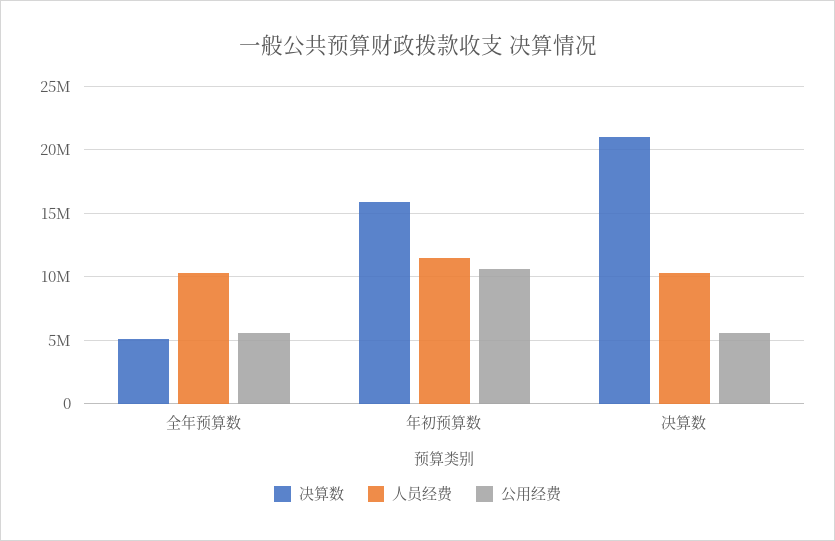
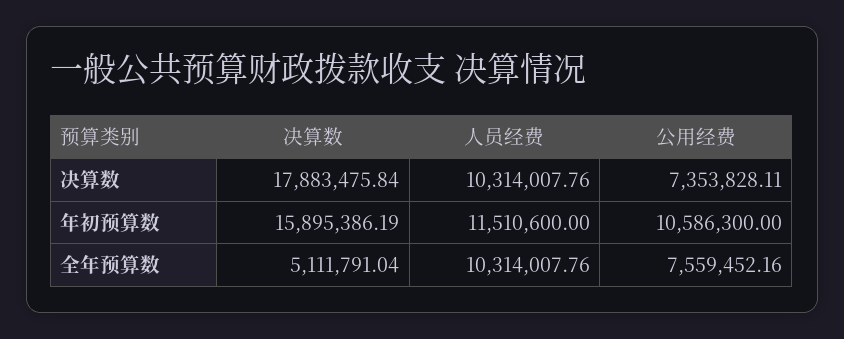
公用经费, 全年预算数: 5500000 -> 7559452.16
决算数, 决算数: 21000000 -> 17883475.84
公用经费, 决算数: 5500000 -> 7353828.11

